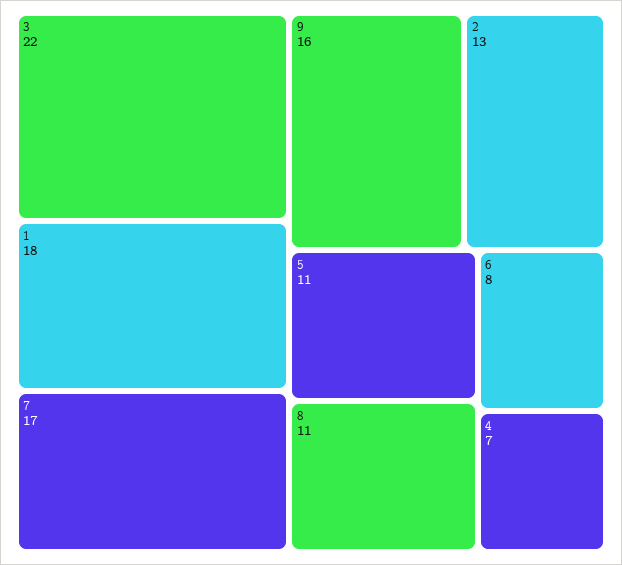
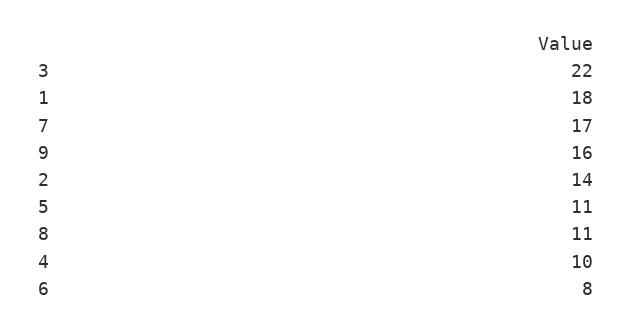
2: 13 -> 14
4: 7 -> 10

